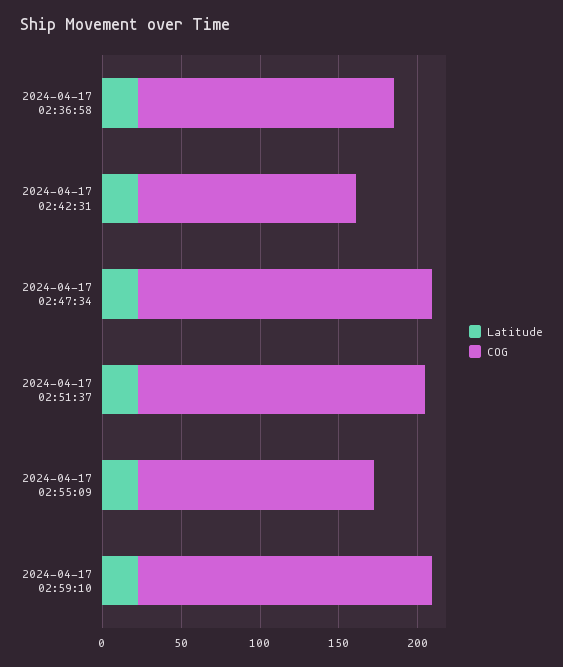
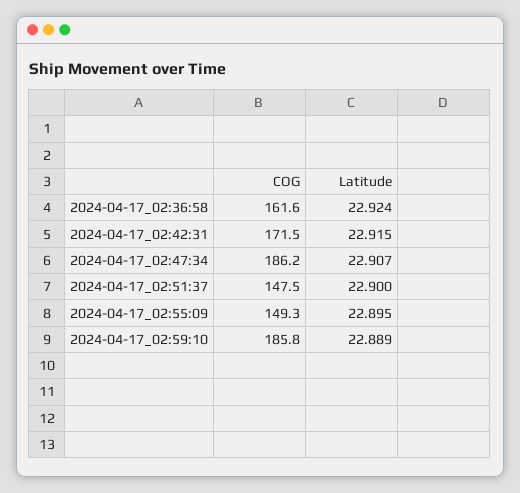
COG, 2024-04-17 02:42:31: 140 -> 171.5
COG, 2024-04-17 02:51:37: 180 -> 147.5

